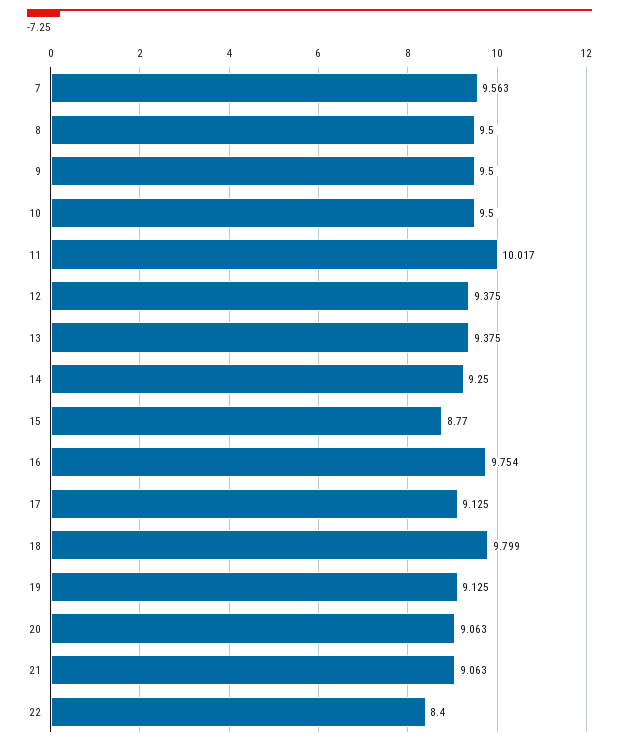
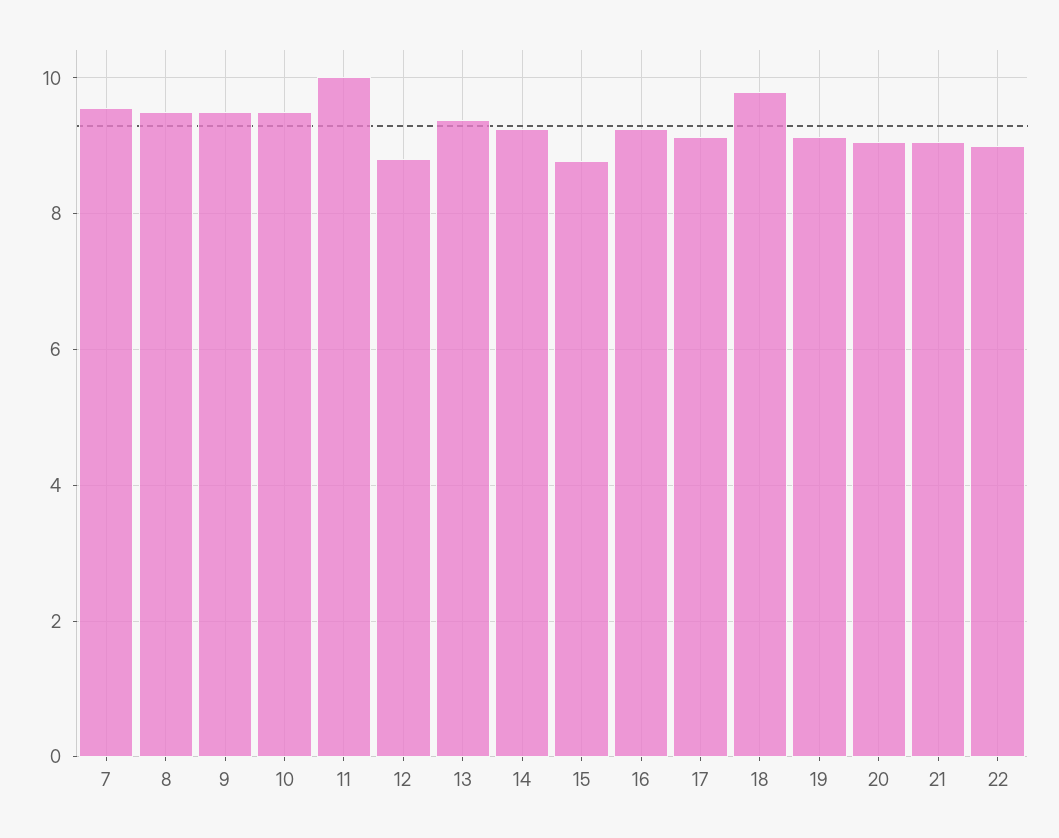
12: 9.375 -> 8.8
16: 9.754 -> 9.2
22: 8.4 -> 9

